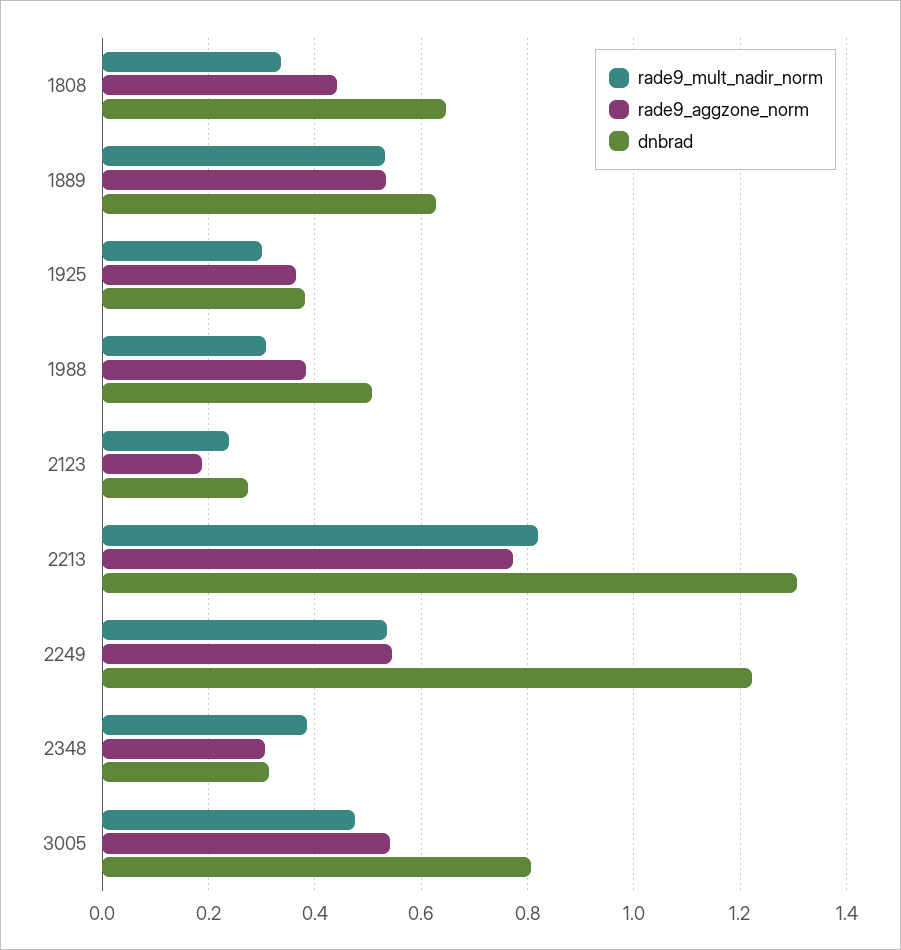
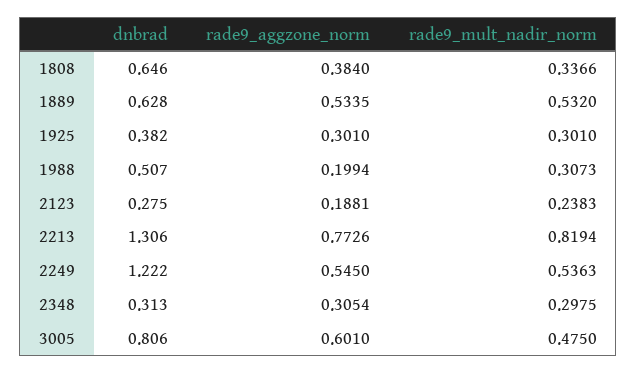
rade9_aggzone_norm, 1808: 0.44 -> 0.384
rade9_aggzone_norm, 1925: 0.36 -> 0.301
rade9_aggzone_norm, 1988: 0.38 -> 0.1994
rade9_mult_nadir_norm, 2348: 0.38 -> 0.2975
rade9_aggzone_norm, 3005: 0.54 -> 0.601

